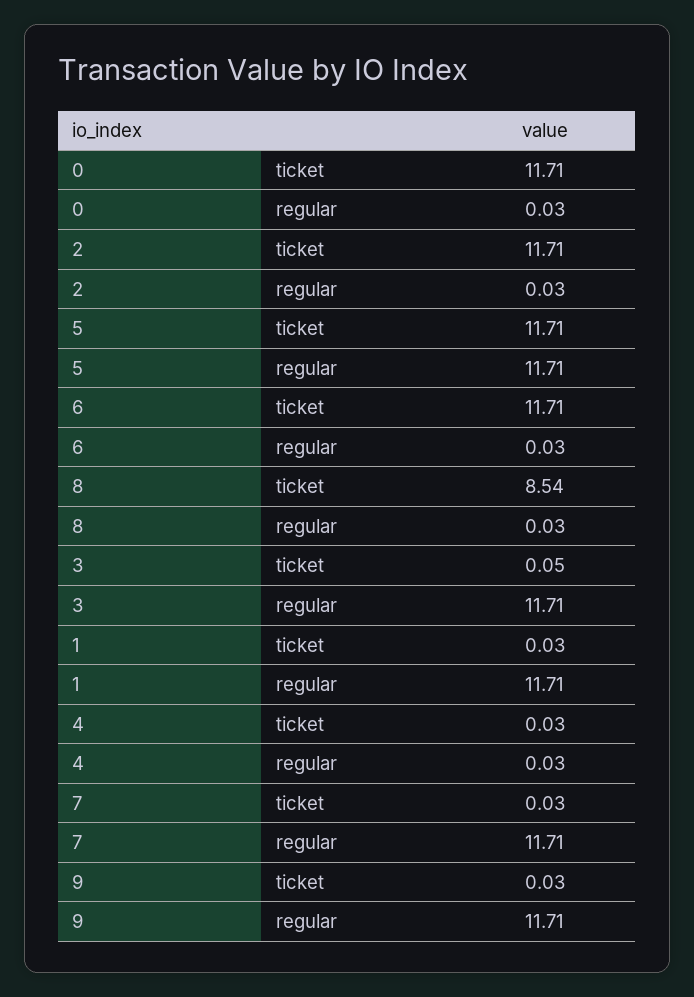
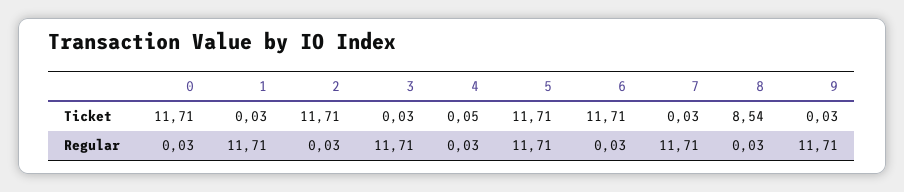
3, ticket: 0.05 -> 0.03
4, ticket: 0.03 -> 0.05

